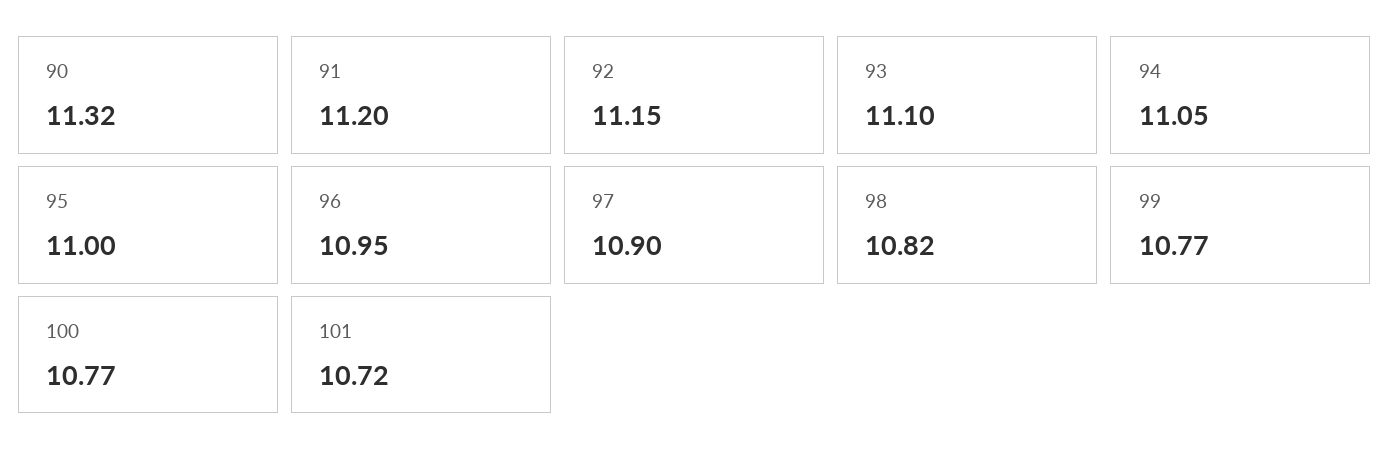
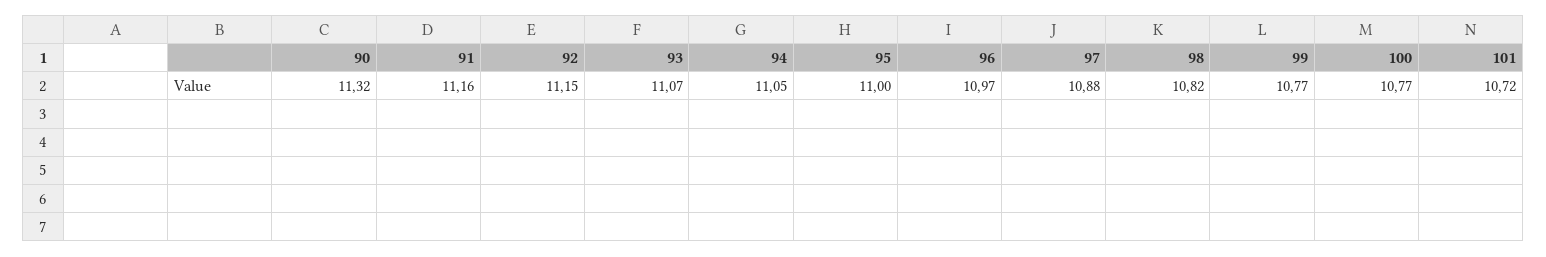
91: 11.2 -> 11.16
93: 11.1 -> 11.07
96: 10.95 -> 10.97
97: 10.9 -> 10.88

